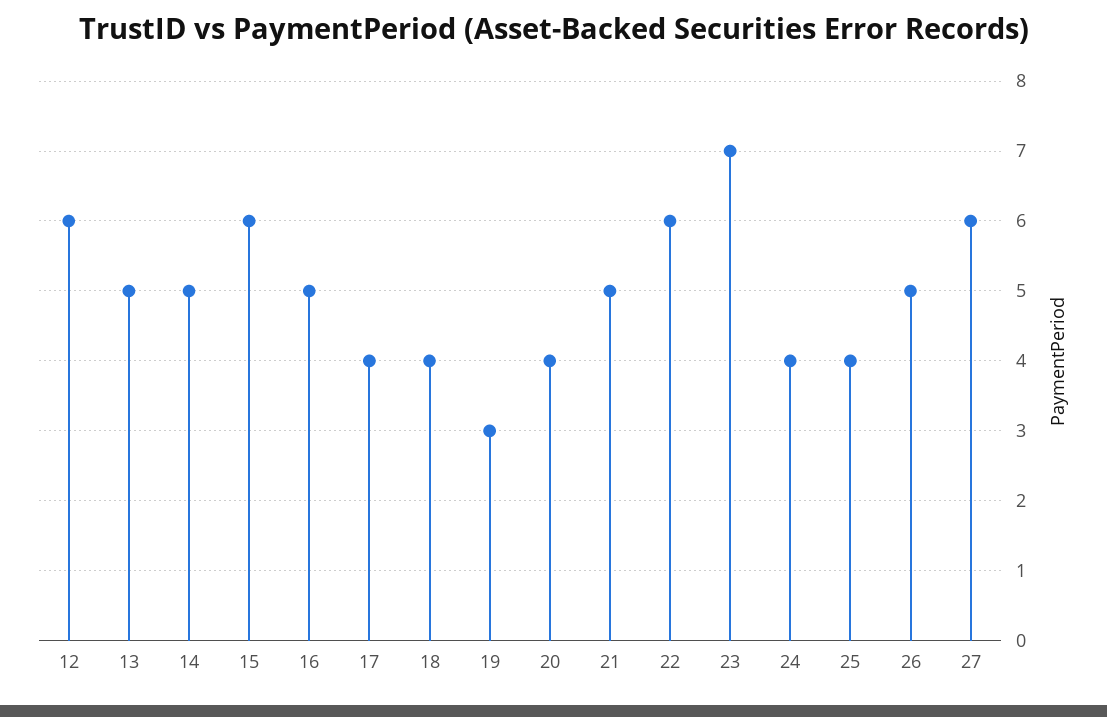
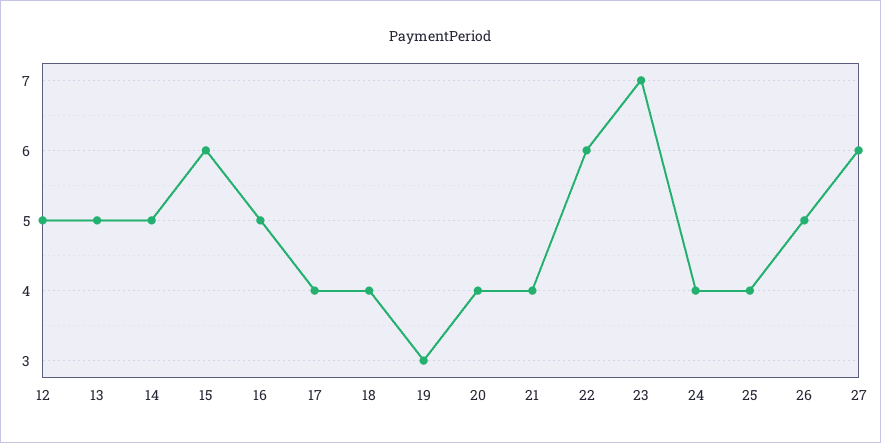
12: 6 -> 5
21: 5 -> 4

